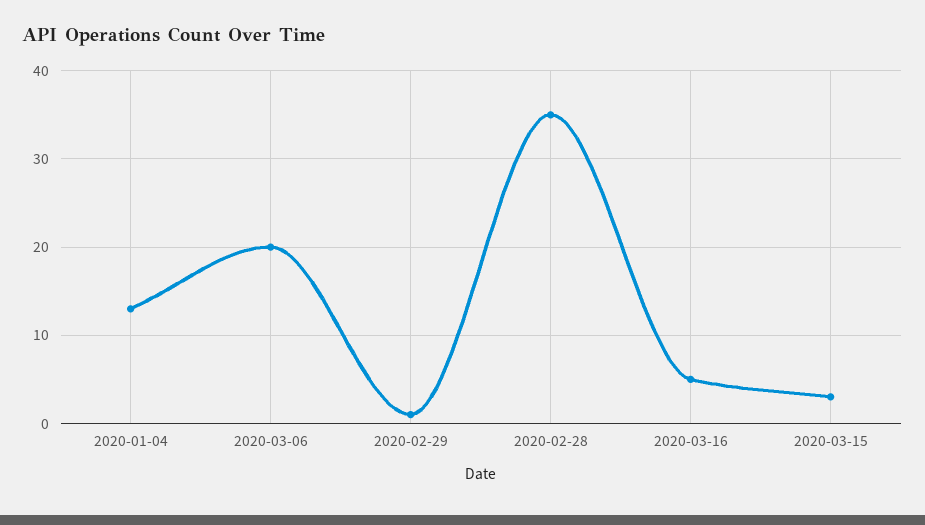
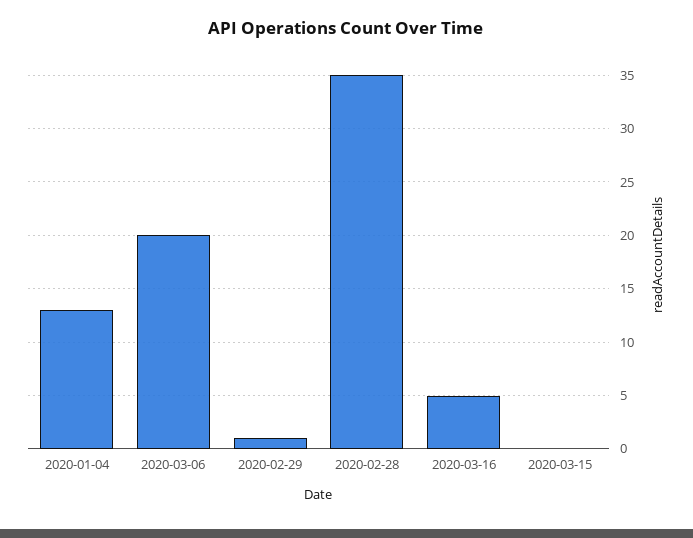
2020-03-15: 3 -> 0

